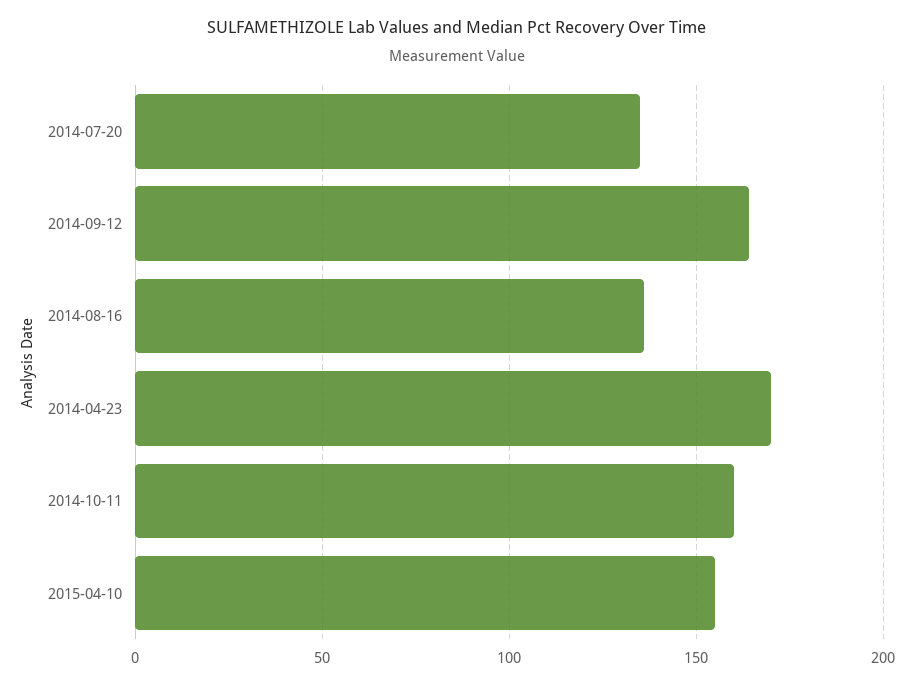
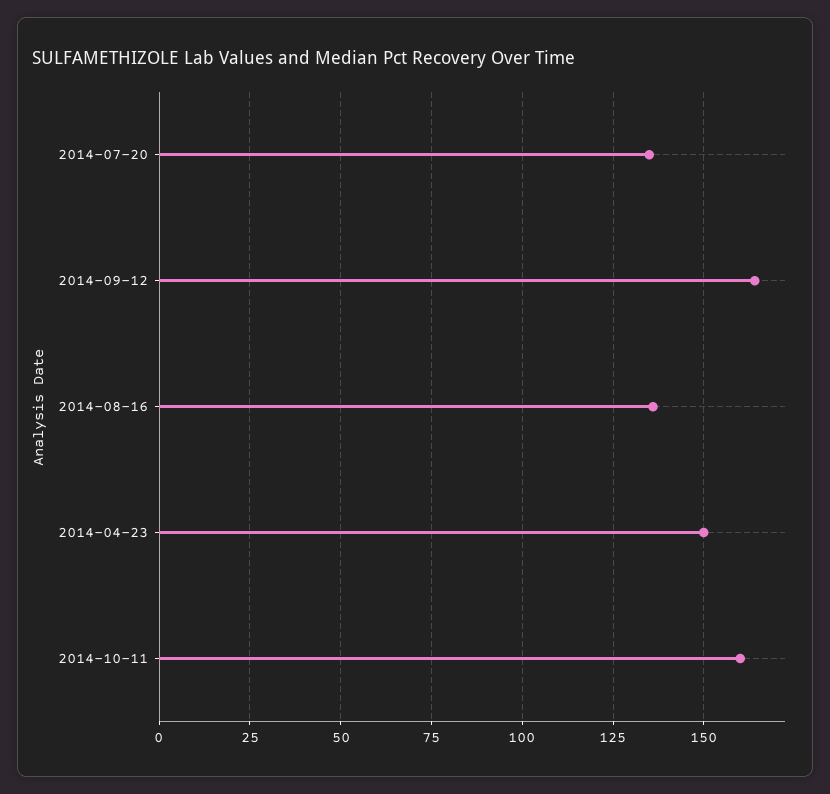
2014-04-23: 170 -> 150
2015-04-10: 155 -> none

